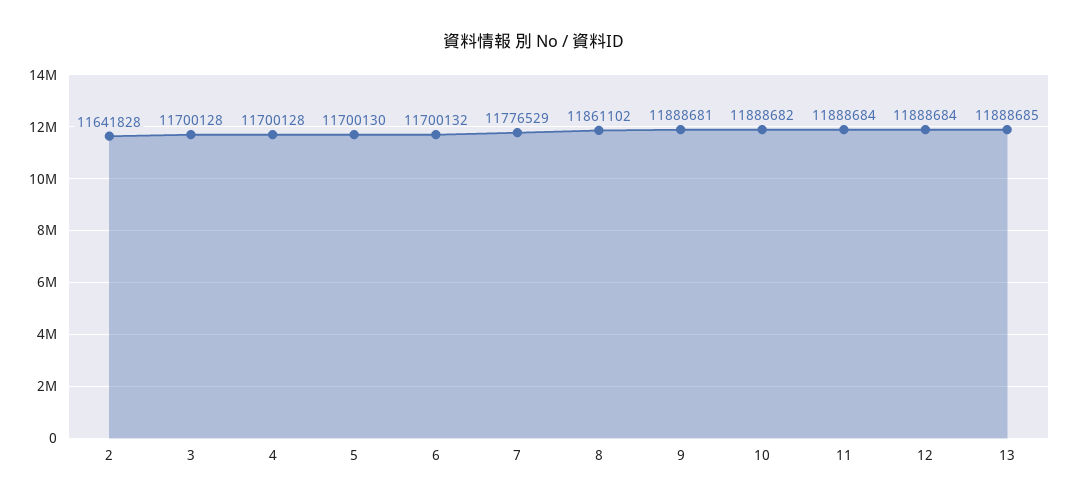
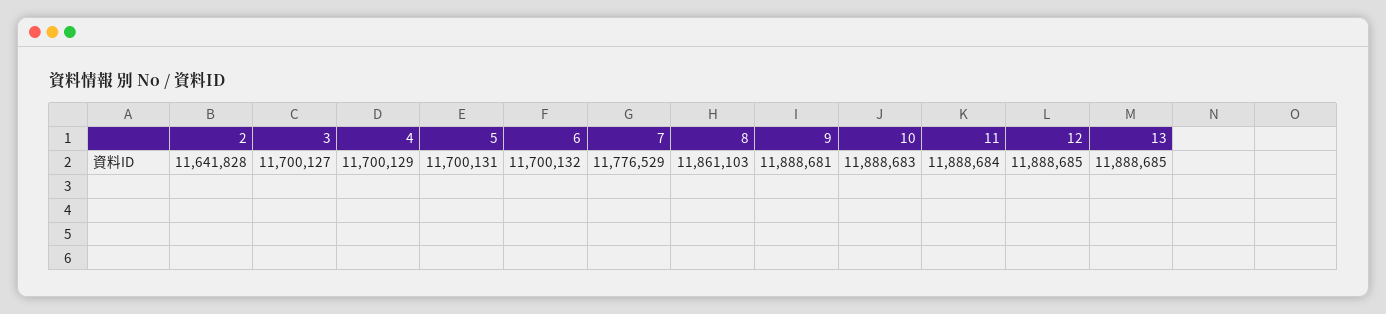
3: 11700128 -> 11700127
4: 11700128 -> 11700129
5: 11700130 -> 11700131
8: 11861102 -> 11861103
10: 11888682 -> 11888683
12: 11888684 -> 11888685

